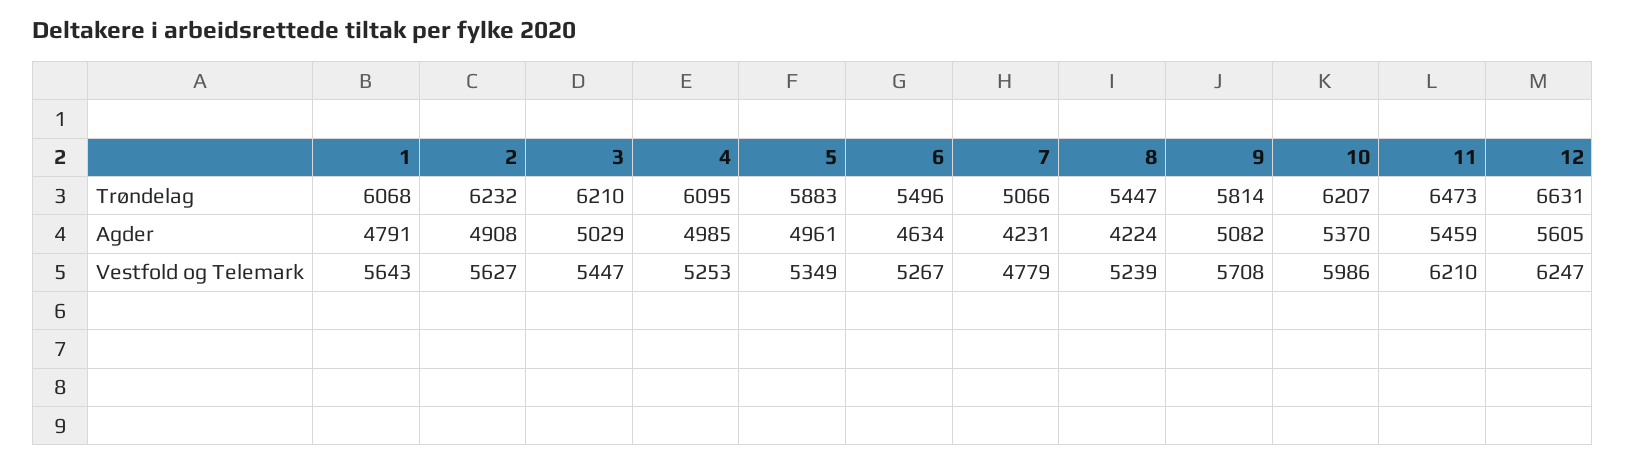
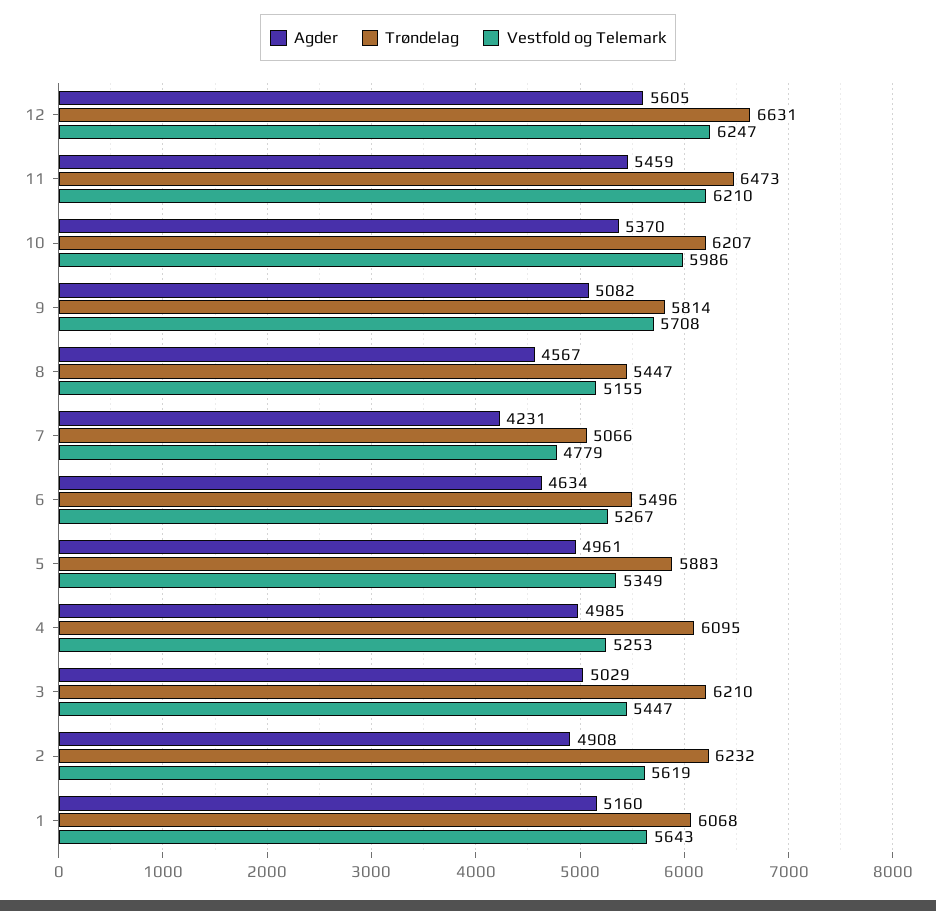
Agder, 1: 4791 -> 5160
Agder, 8: 4224 -> 4567
Vestfold og Telemark, 2: 5627 -> 5619
Vestfold og Telemark, 8: 5239 -> 5155

